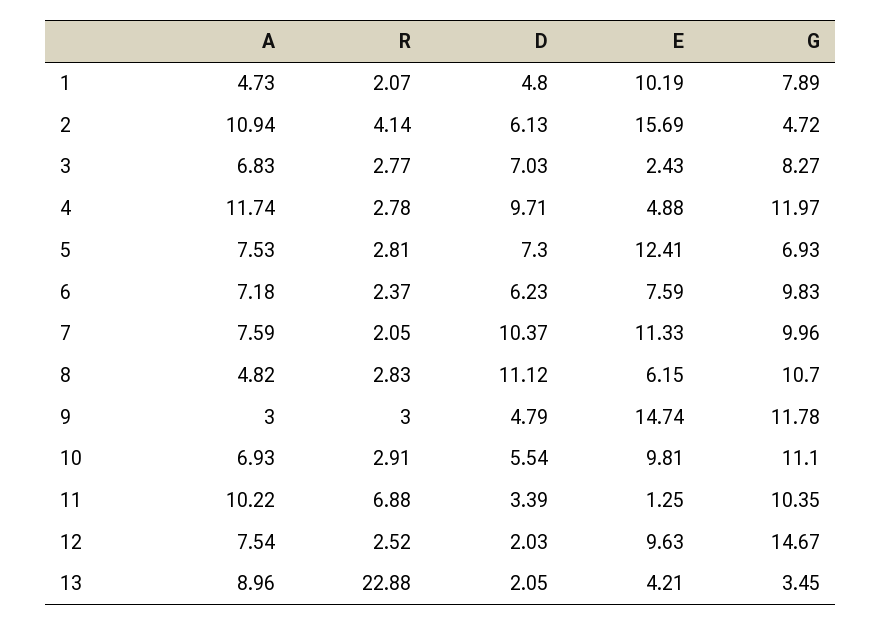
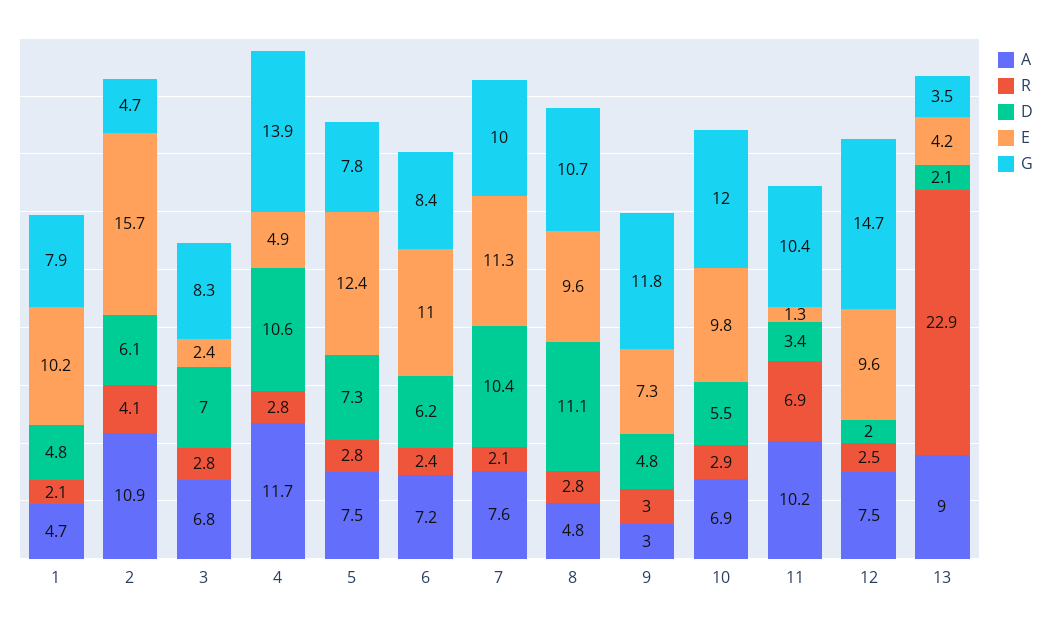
D, 4: 9.71 -> 10.6
G, 4: 11.97 -> 13.9
G, 5: 6.93 -> 7.8
E, 6: 7.59 -> 11
G, 6: 9.83 -> 8.4
E, 8: 6.15 -> 9.6
E, 9: 14.74 -> 7.3
G, 10: 11.1 -> 12

